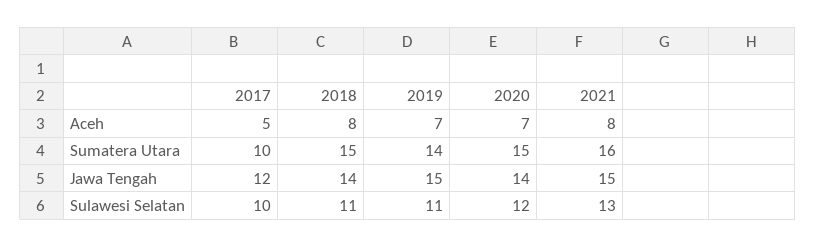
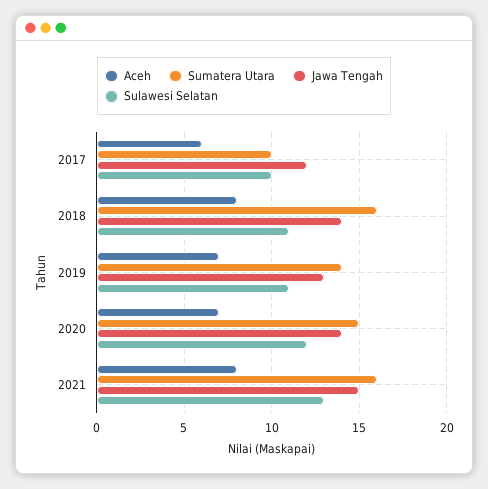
Aceh, 2017: 5 -> 6
Sumatera Utara, 2018: 15 -> 16
Jawa Tengah, 2019: 15 -> 13

